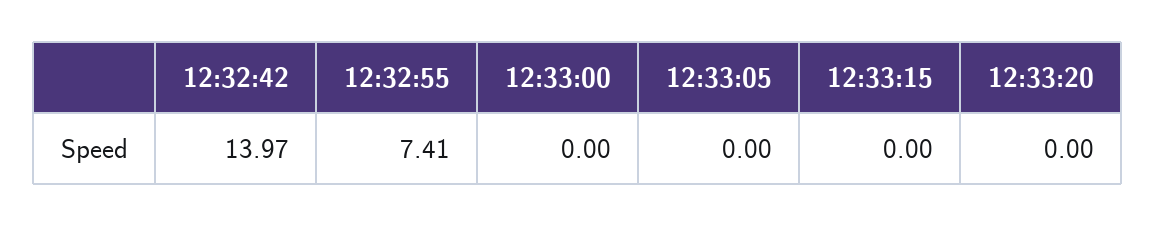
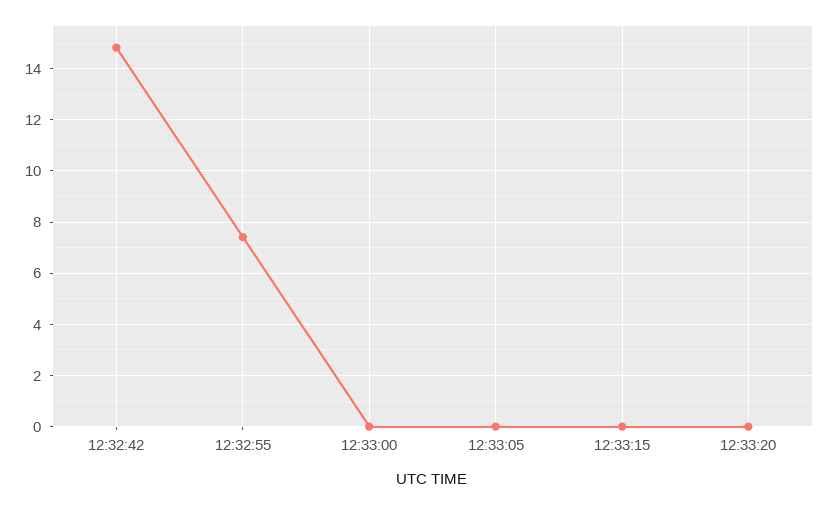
12:32:42: 13.97 -> 14.75

